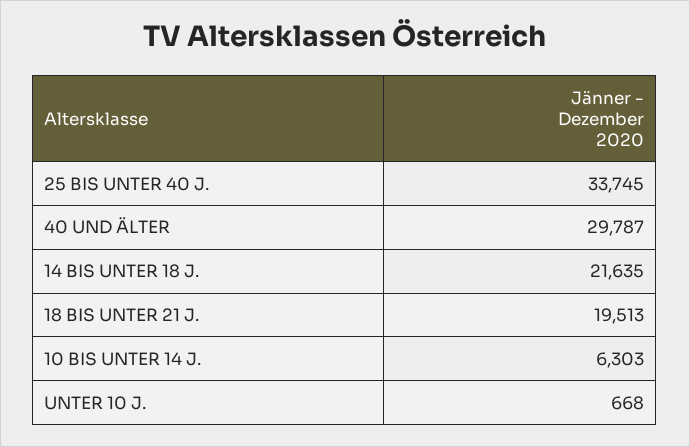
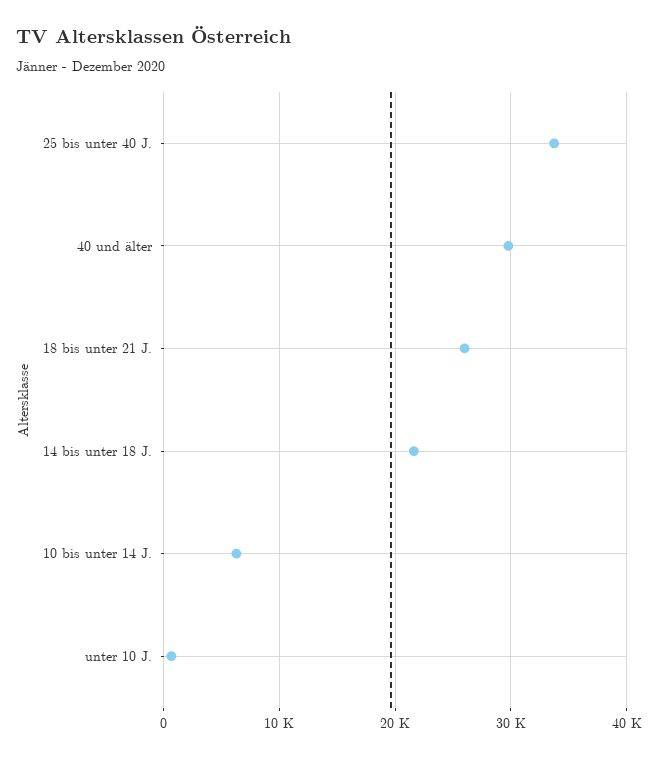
18 BIS UNTER 21 J.: 19513 -> 26000

